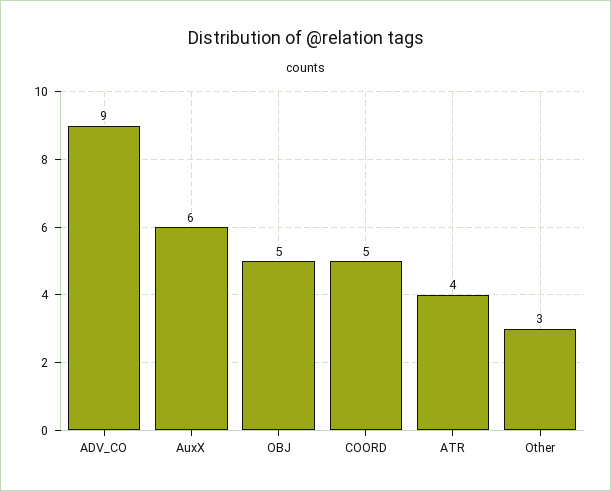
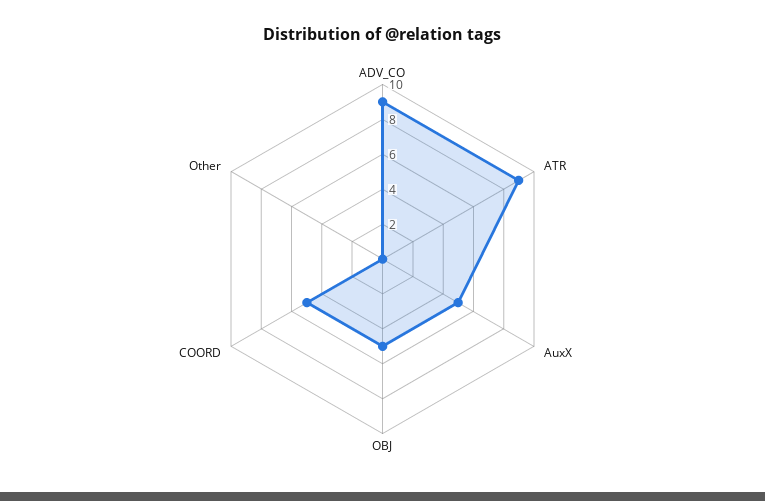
AuxX: 6 -> 5
ATR: 4 -> 9
Other: 3 -> 0

